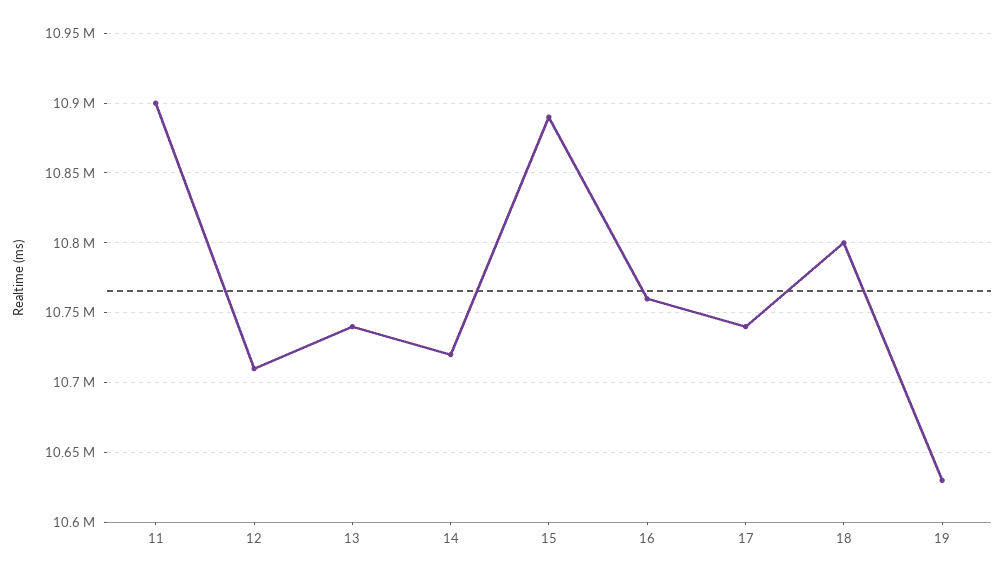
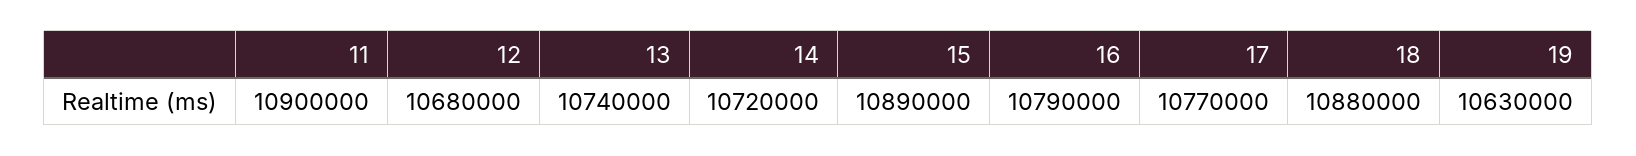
12: 10710000 -> 10680000
16: 10760000 -> 10790000
17: 10740000 -> 10770000
18: 10800000 -> 10880000

